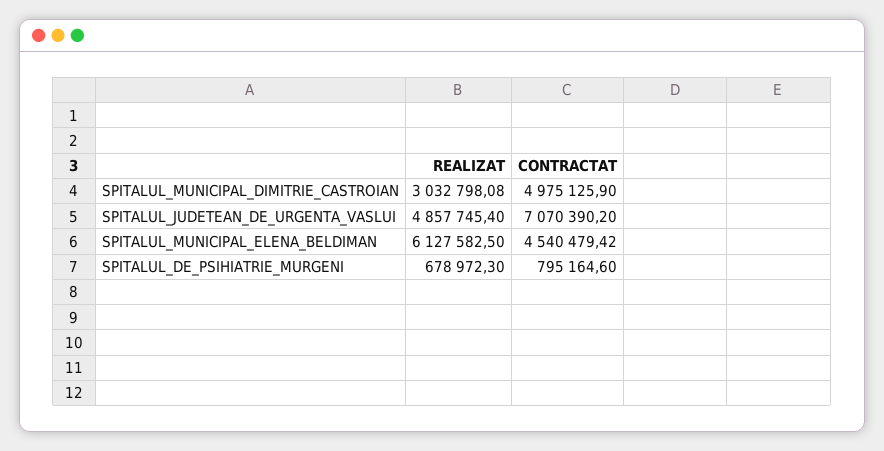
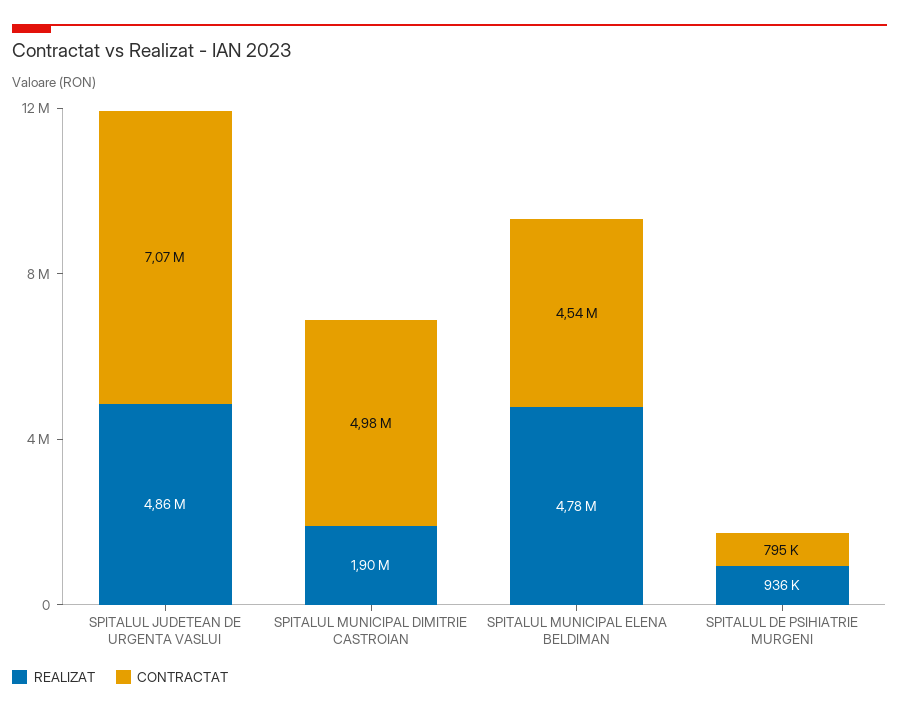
REALIZAT, SPITALUL_MUNICIPAL_DIMITRIE_CASTROIAN: 3032798.08 -> 1900000
REALIZAT, SPITALUL_MUNICIPAL_ELENA_BELDIMAN: 6127582.5 -> 4780000
REALIZAT, SPITALUL_DE_PSIHIATRIE_MURGENI: 678972.3 -> 936000

